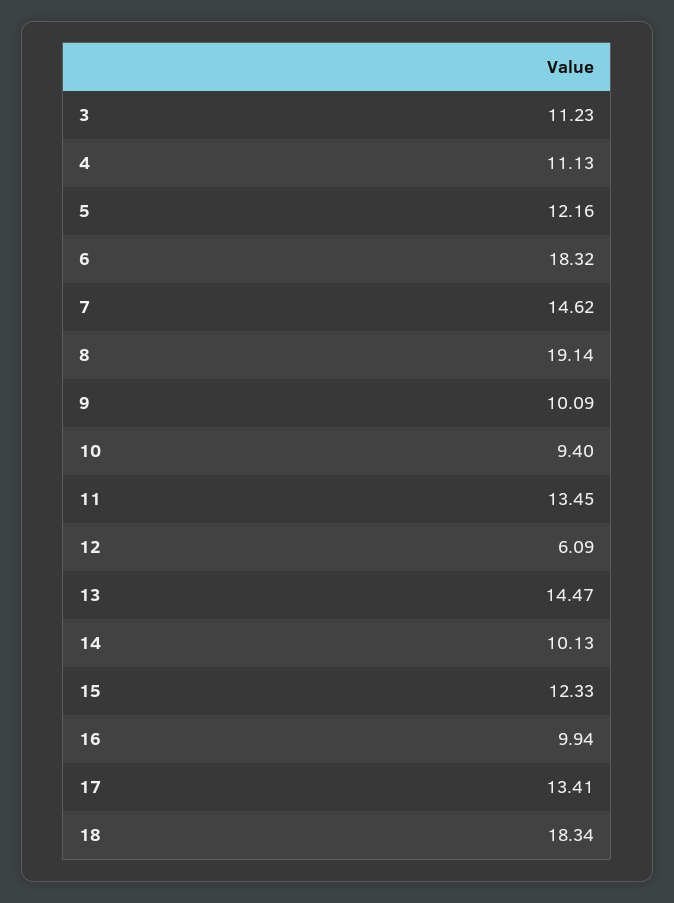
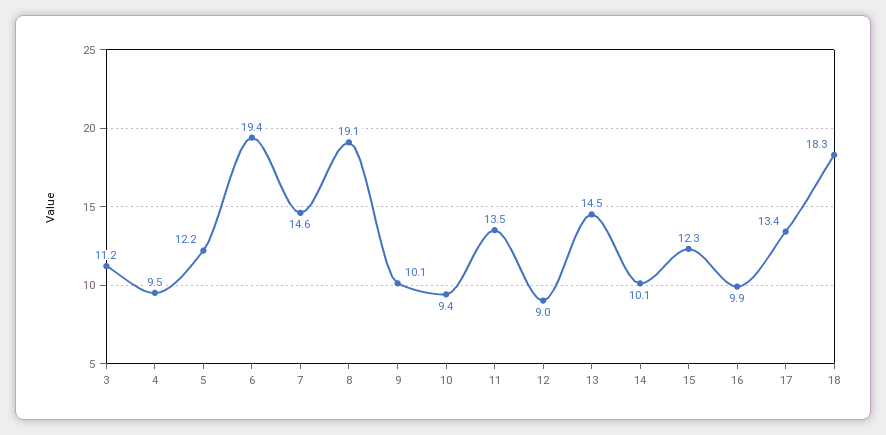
4: 11.13 -> 9.5
6: 18.32 -> 19.4
12: 6.09 -> 9

